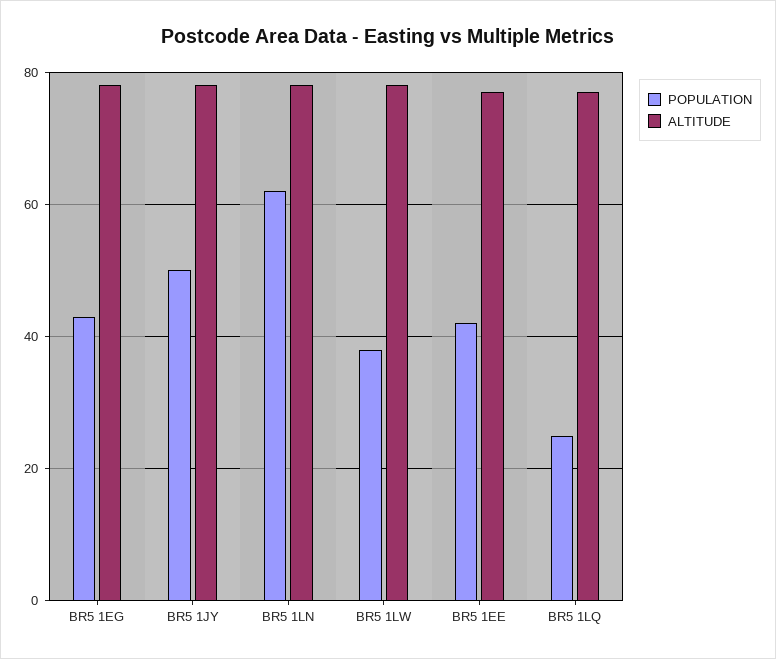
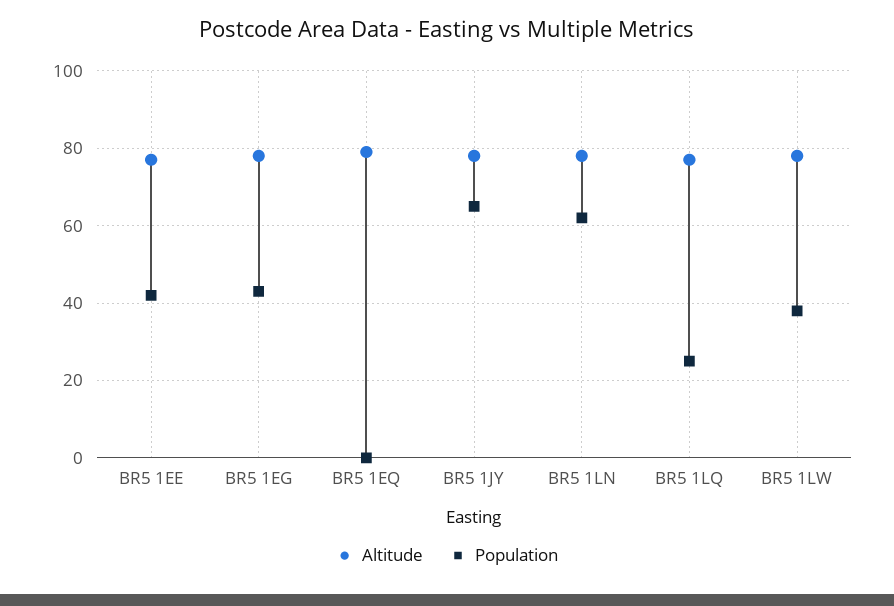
POPULATION, BR5 1JY: 50 -> 65
ALTITUDE, BR5 1EQ: none -> 80
POPULATION, BR5 1EQ: none -> 0

